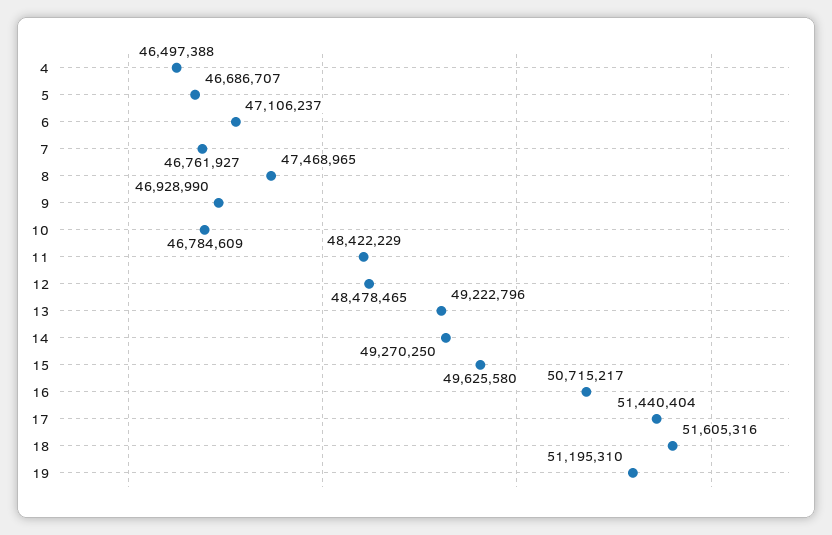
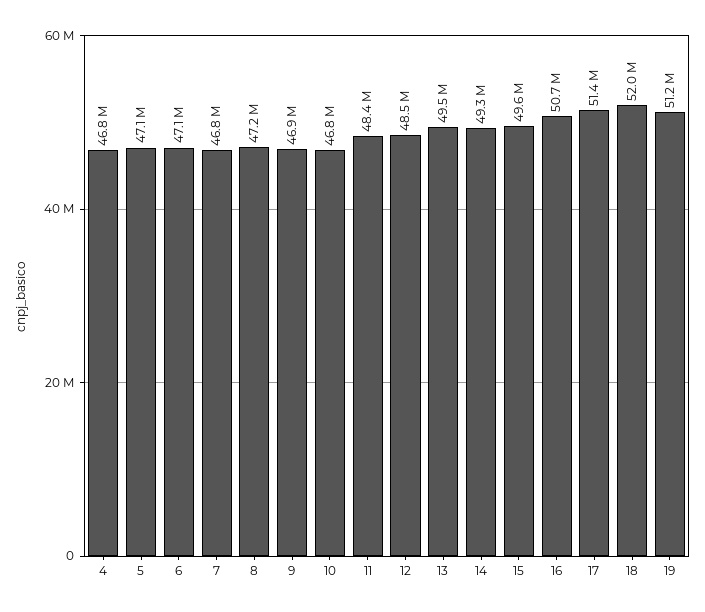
4: 46497388 -> 46800000
5: 46686707 -> 47100000
8: 47468965 -> 47200000
13: 49222796 -> 49500000
18: 51605316 -> 52000000

